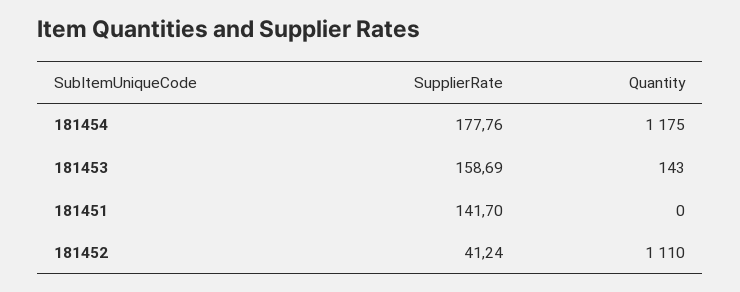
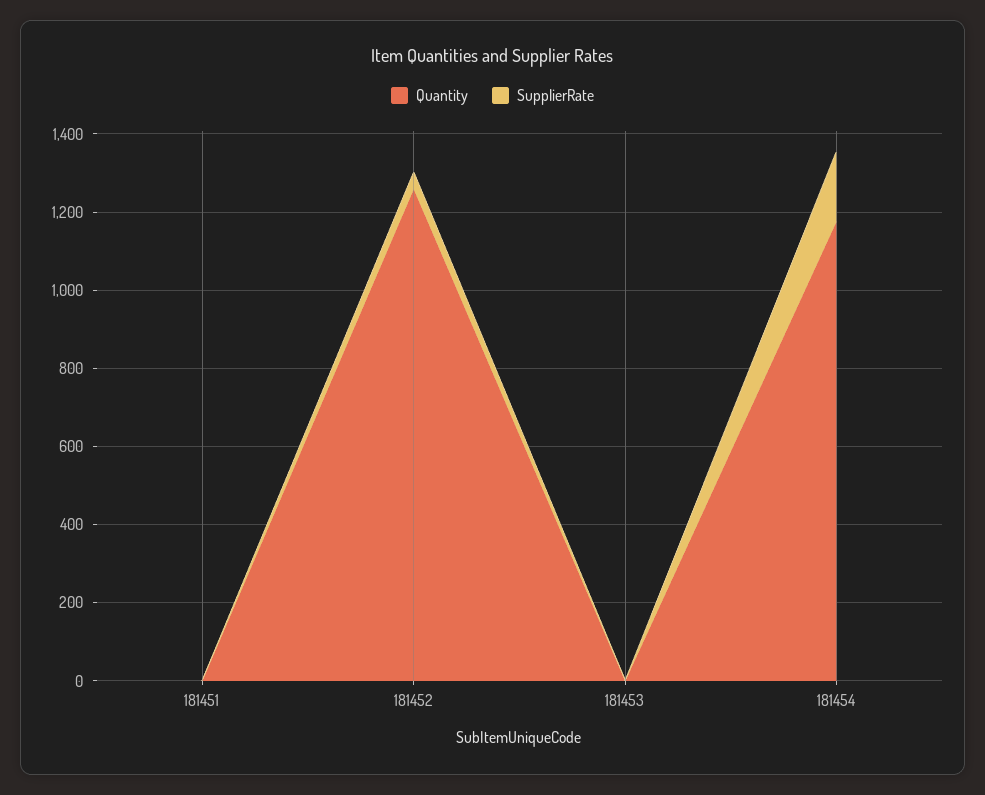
SupplierRate, 181453: 158.69 -> 0
Quantity, 181453: 143 -> 0
SupplierRate, 181451: 141.7 -> 0
Quantity, 181452: 1110 -> 1250

